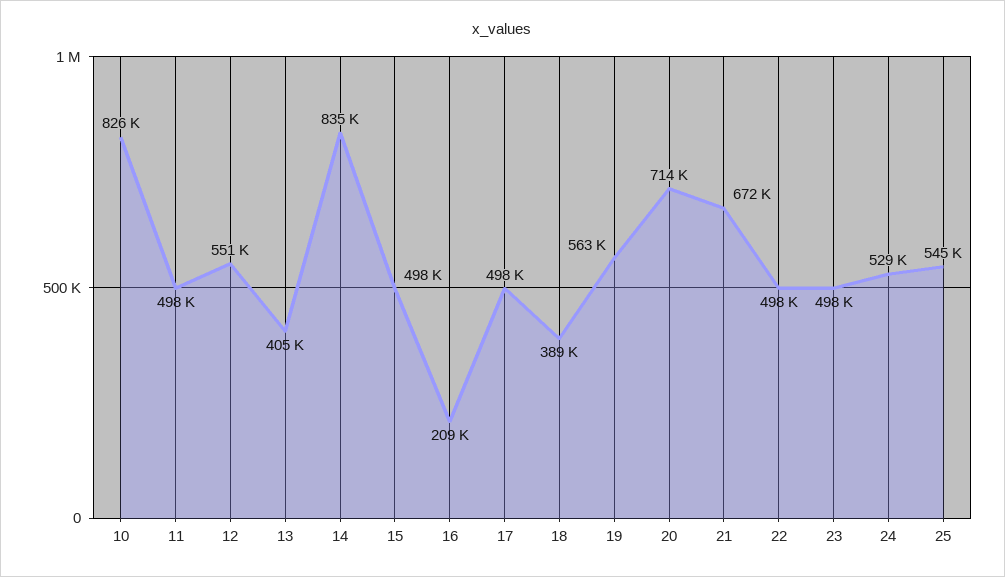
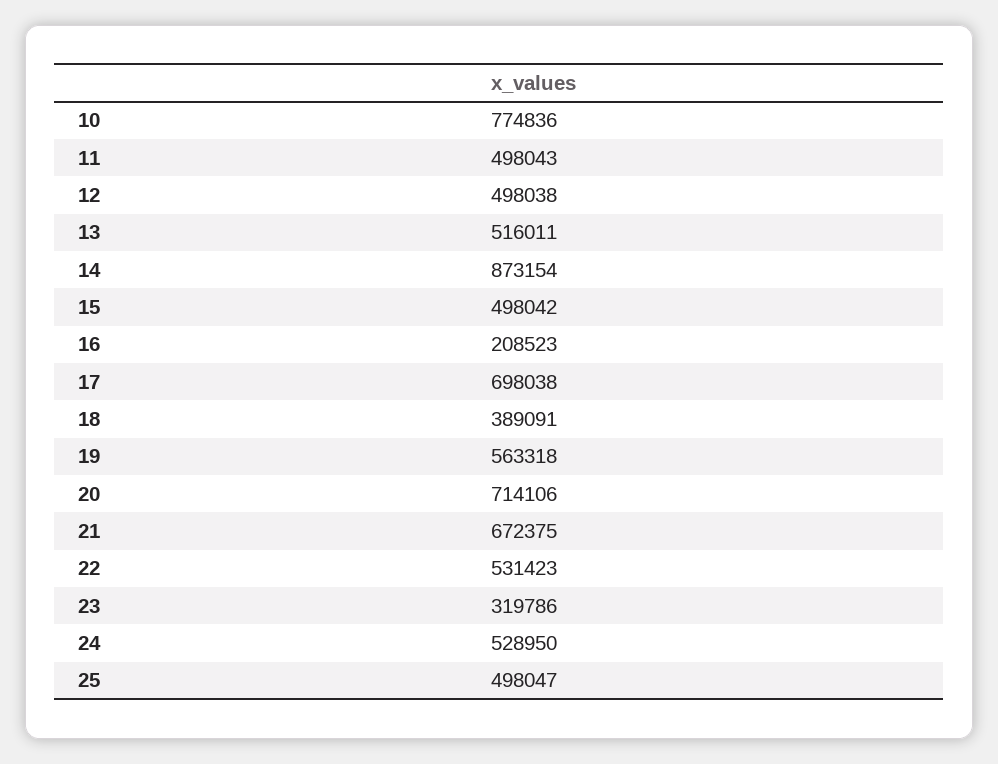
10: 826000 -> 774836
12: 551000 -> 498038
13: 405000 -> 516011
14: 835000 -> 873154
17: 498000 -> 698038
22: 498000 -> 531423
23: 498000 -> 319786
25: 545000 -> 498047

